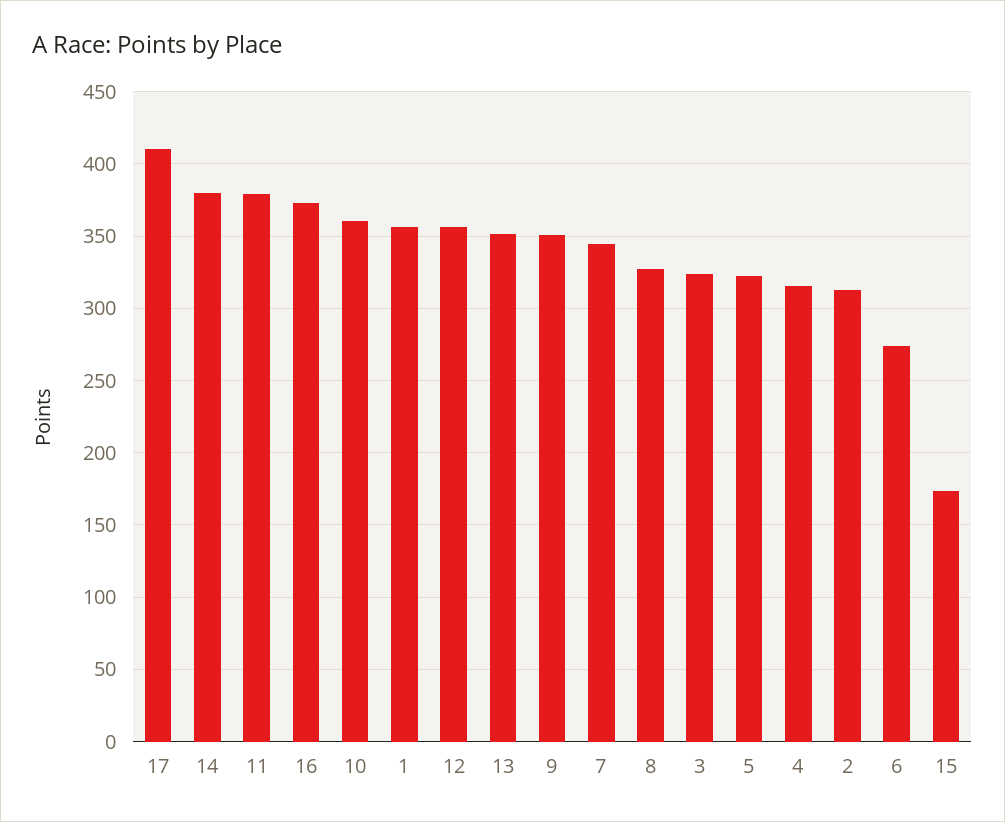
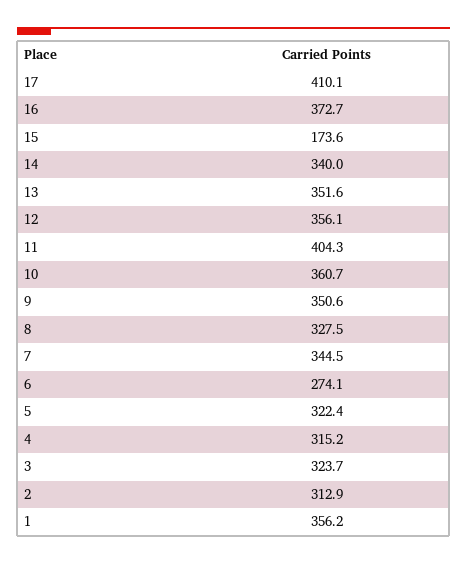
14: 380 -> 340
11: 380 -> 404.3

